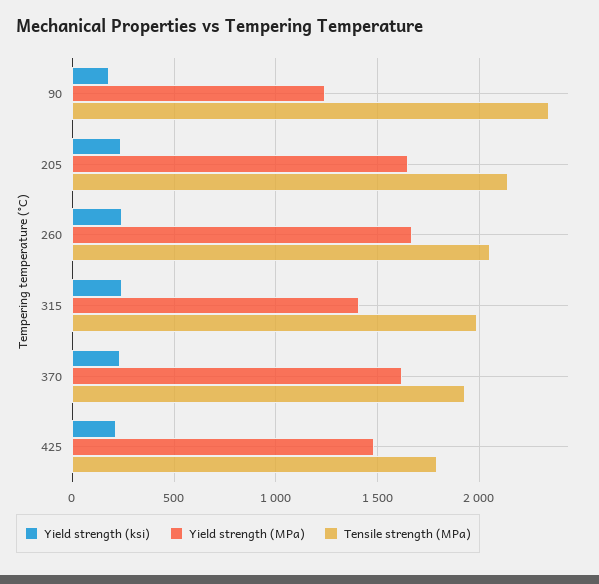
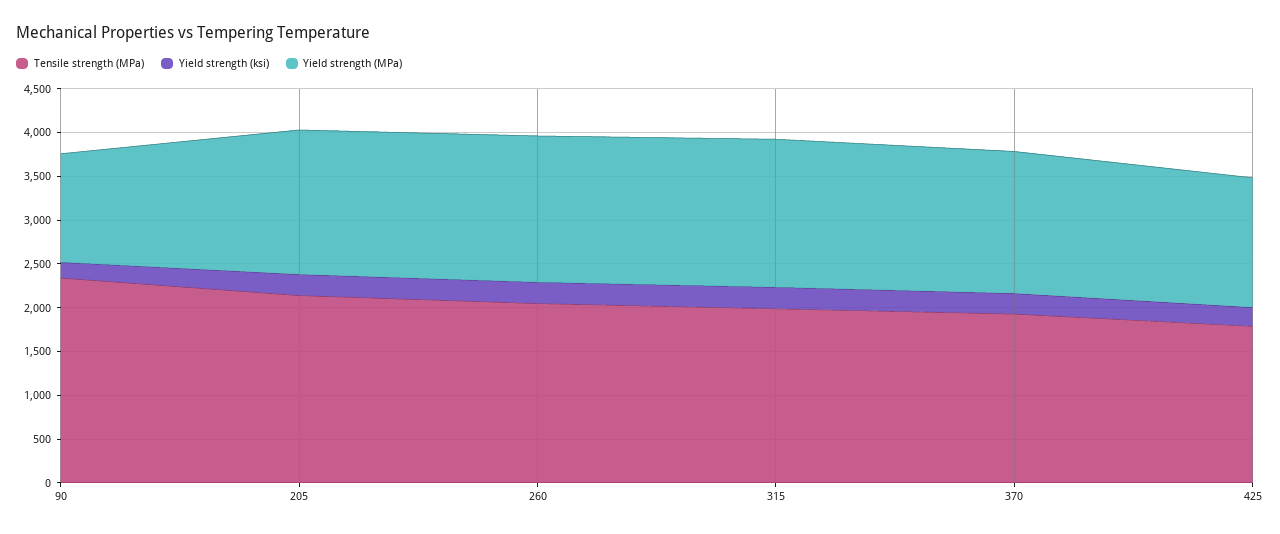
Yield strength (MPa), 315: 1400 -> 1700

